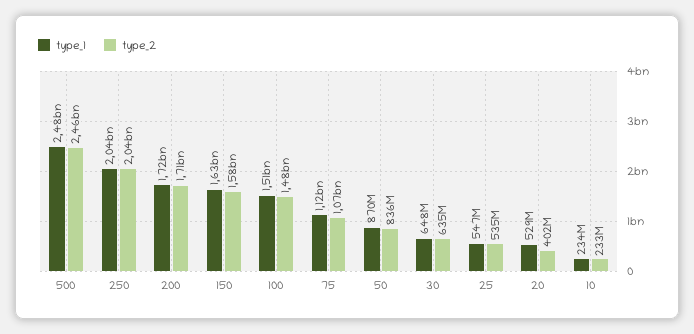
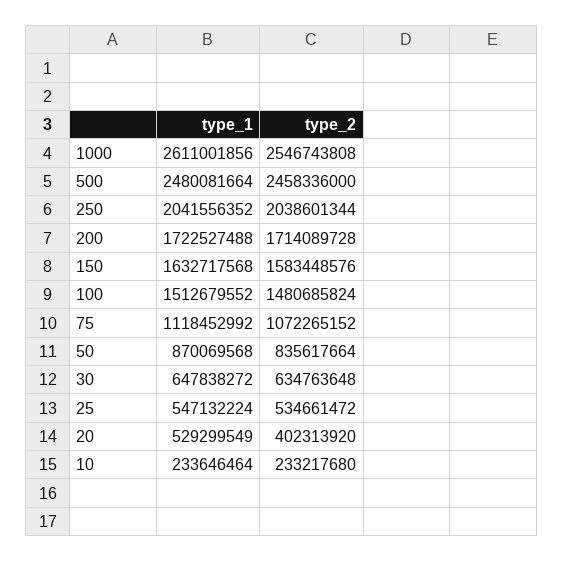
type_1, 1000: none -> 2611001856
type_2, 1000: none -> 2546743808

